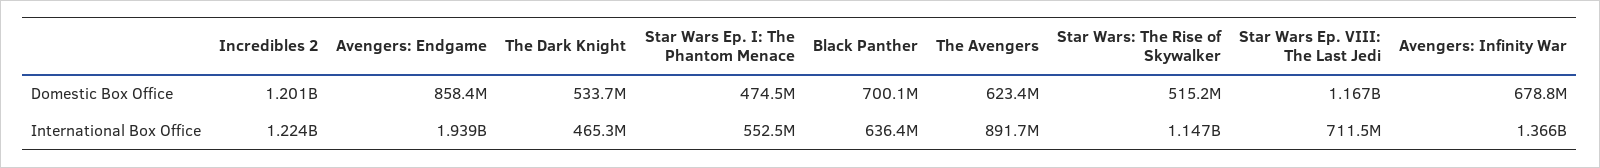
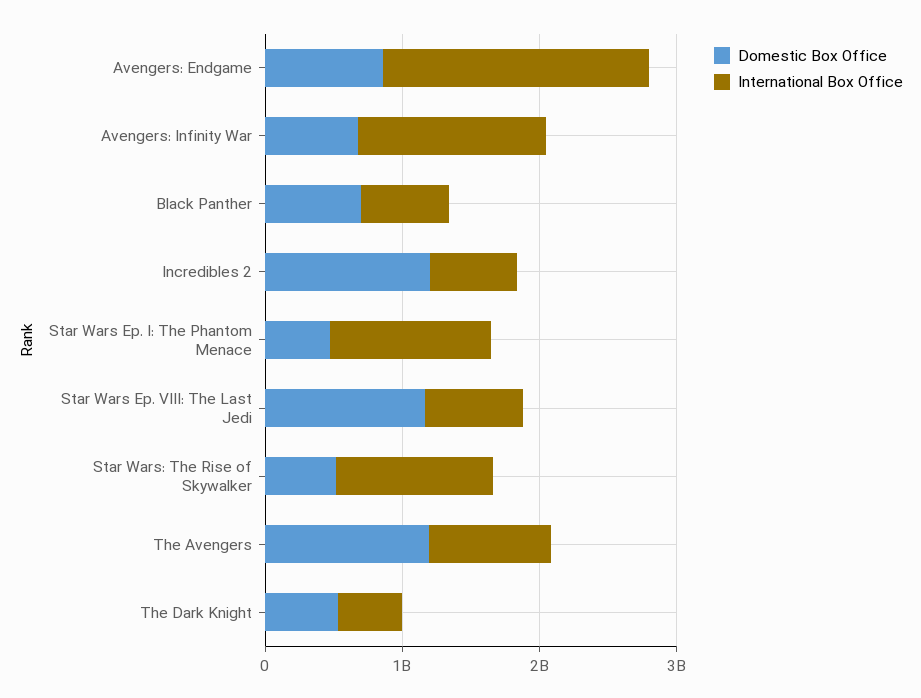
Domestic Box Office, The Avengers: 623400000 -> 1200000000
International Box Office, Incredibles 2: 1224000000 -> 600000000
International Box Office, Star Wars Ep. I: The Phantom Menace: 552500000 -> 1200000000

